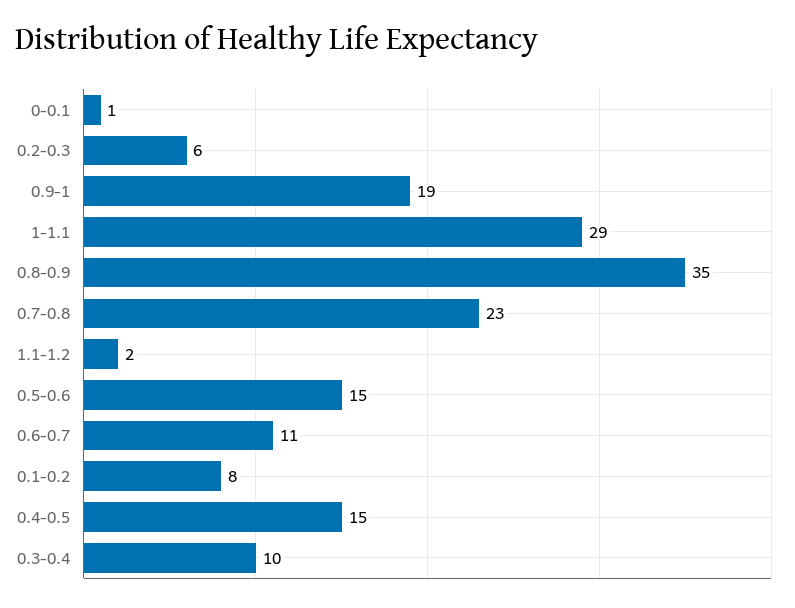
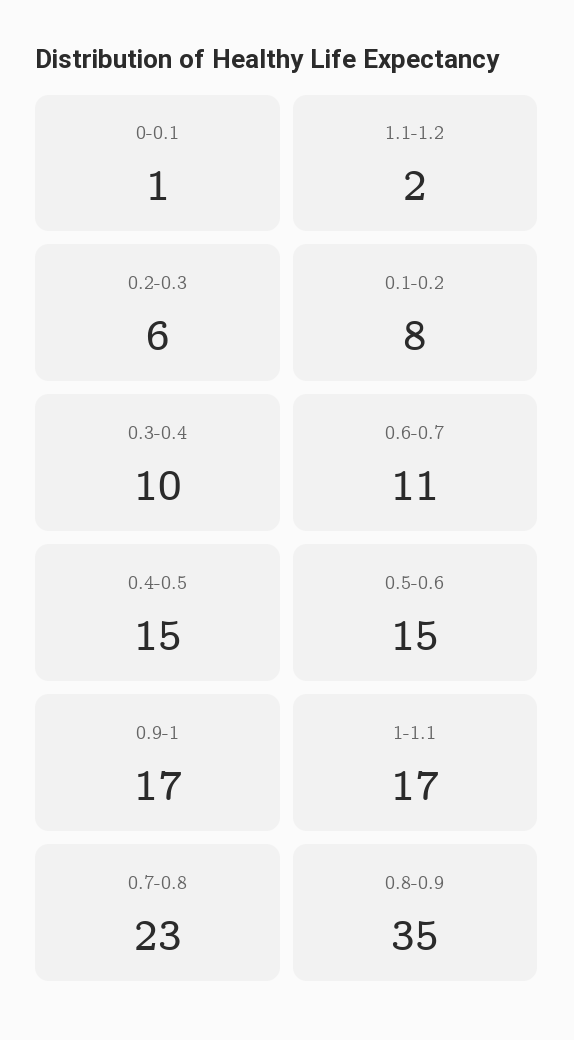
0.9-1: 19 -> 17
1-1.1: 29 -> 17

